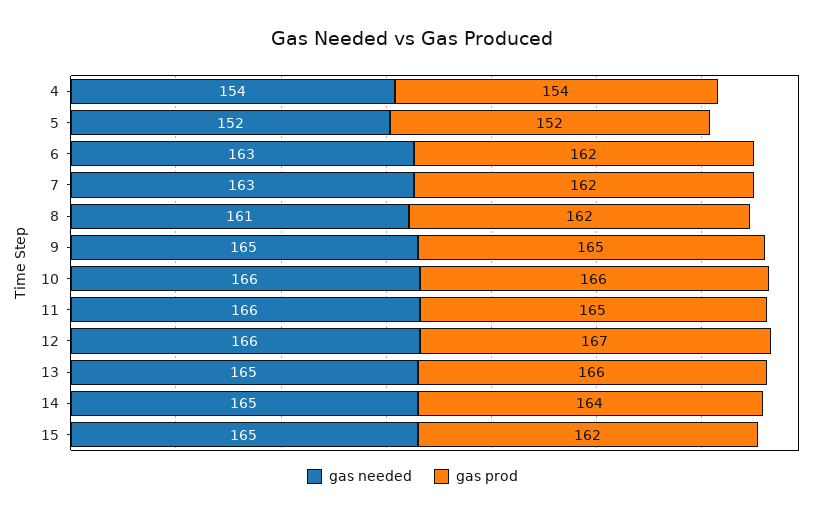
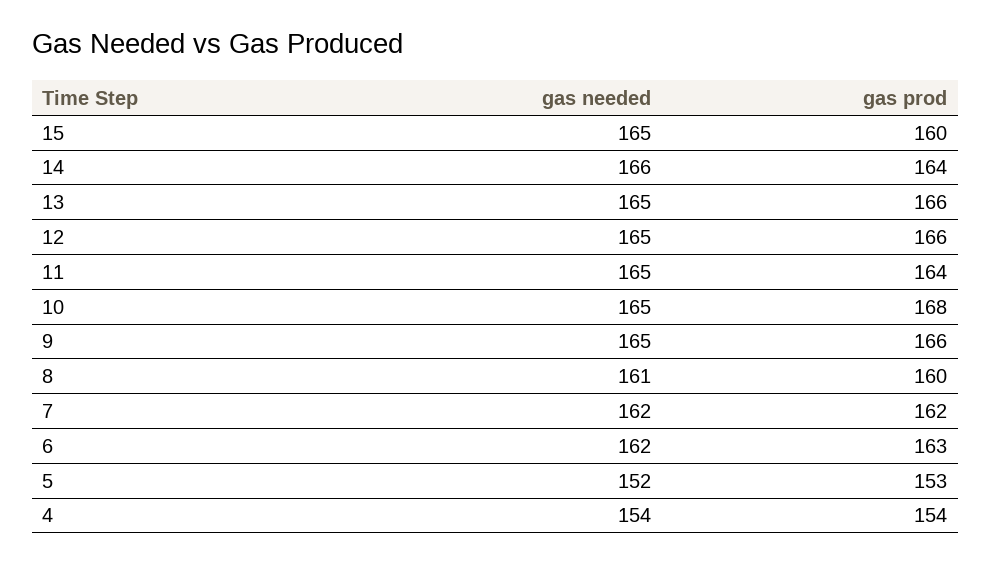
gas prod, 5: 152 -> 153
gas needed, 6: 163 -> 162
gas prod, 6: 162 -> 163
gas needed, 7: 163 -> 162
gas prod, 8: 162 -> 160
gas prod, 9: 165 -> 166
gas needed, 10: 166 -> 165
gas prod, 10: 166 -> 168
gas needed, 11: 166 -> 165
gas prod, 11: 165 -> 164
gas needed, 12: 166 -> 165
gas prod, 12: 167 -> 166
gas needed, 14: 165 -> 166
gas prod, 15: 162 -> 160

